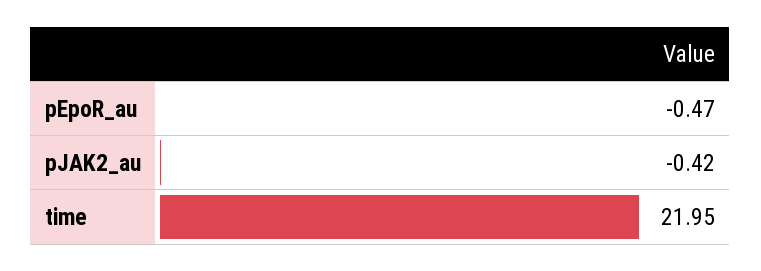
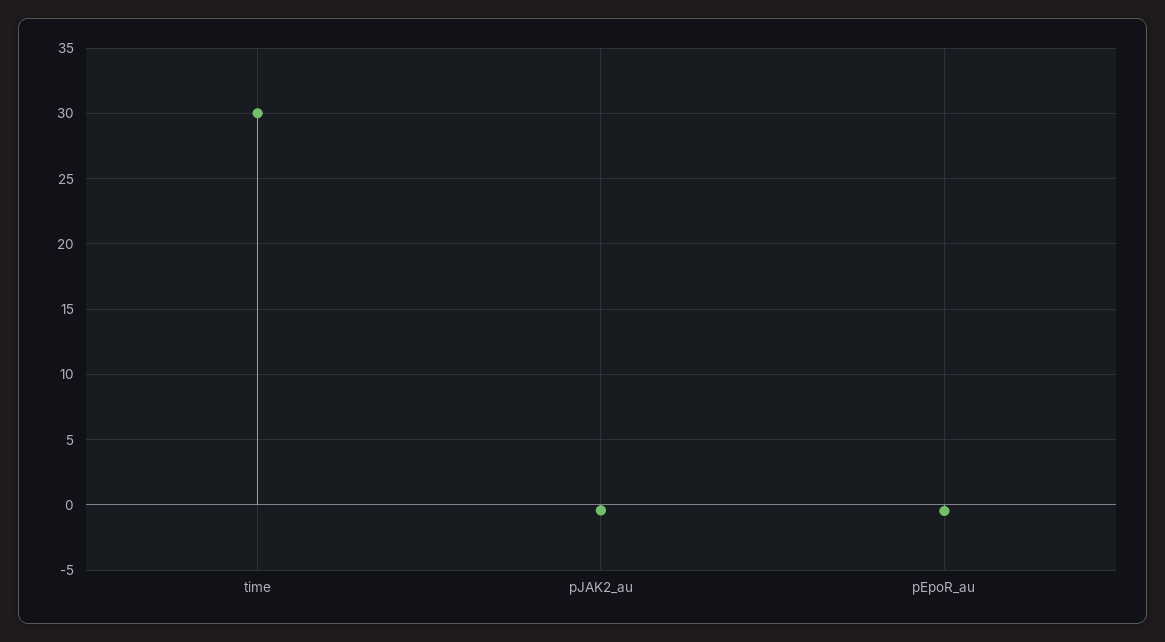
time: 21.95 -> 30

